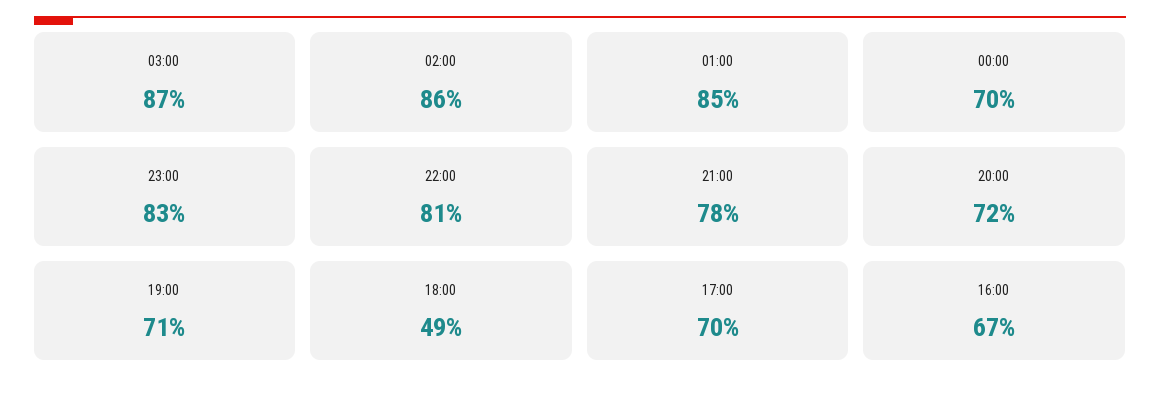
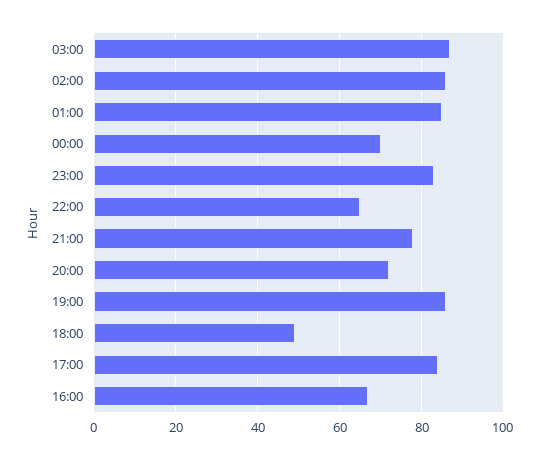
22:00: 81 -> 65
19:00: 71 -> 85
17:00: 70 -> 85

